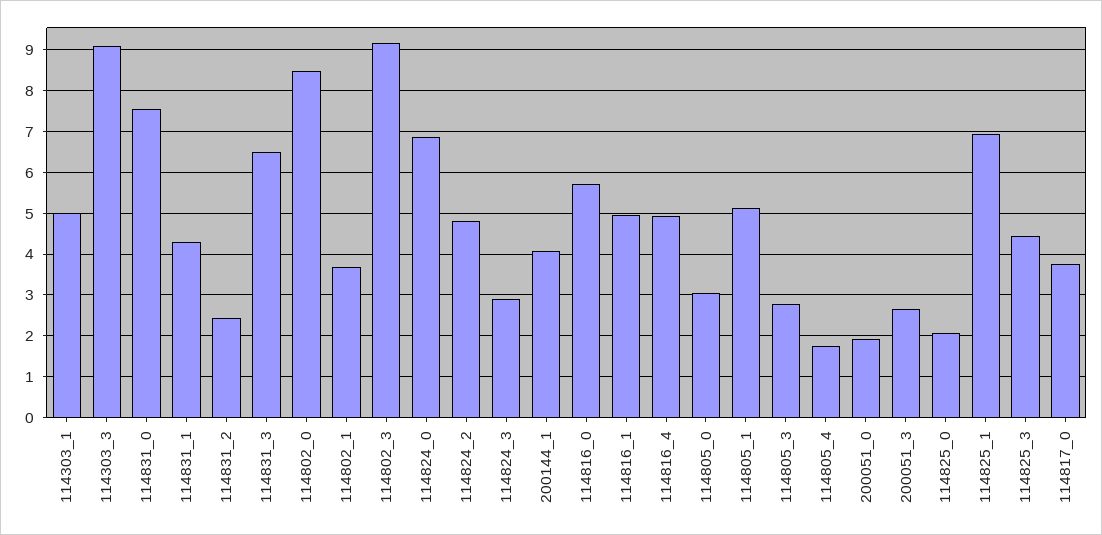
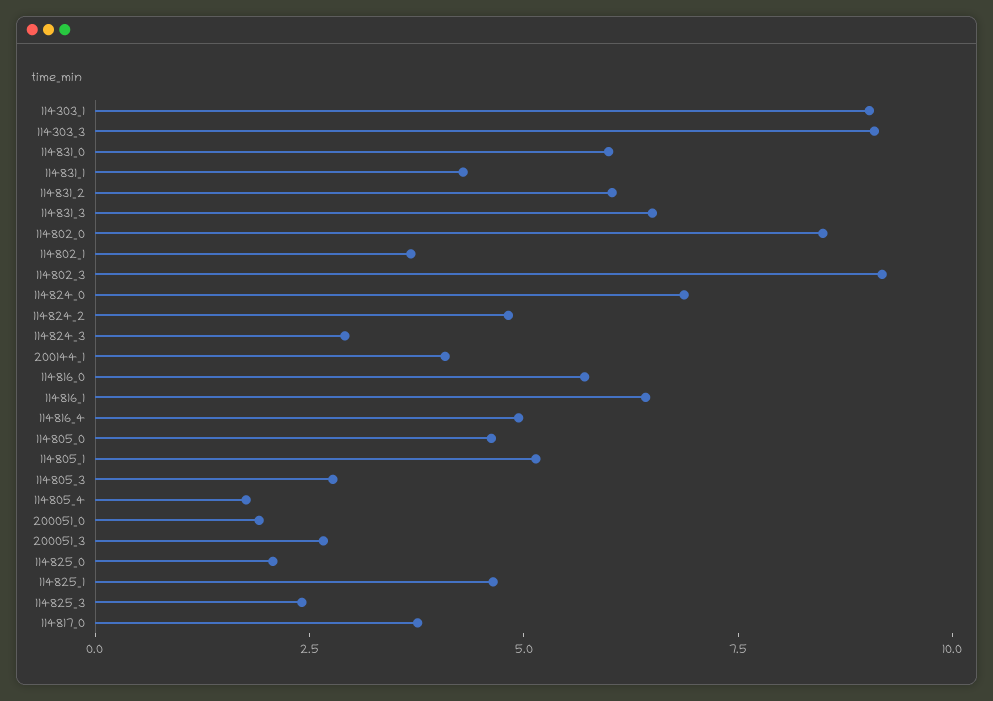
114303_1: 5 -> 9
114831_0: 7.6 -> 6
114831_2: 2.4 -> 6
114816_1: 5 -> 6.5
114805_0: 3 -> 4.5
114825_1: 7 -> 4.5
114825_3: 4.4 -> 2.5

